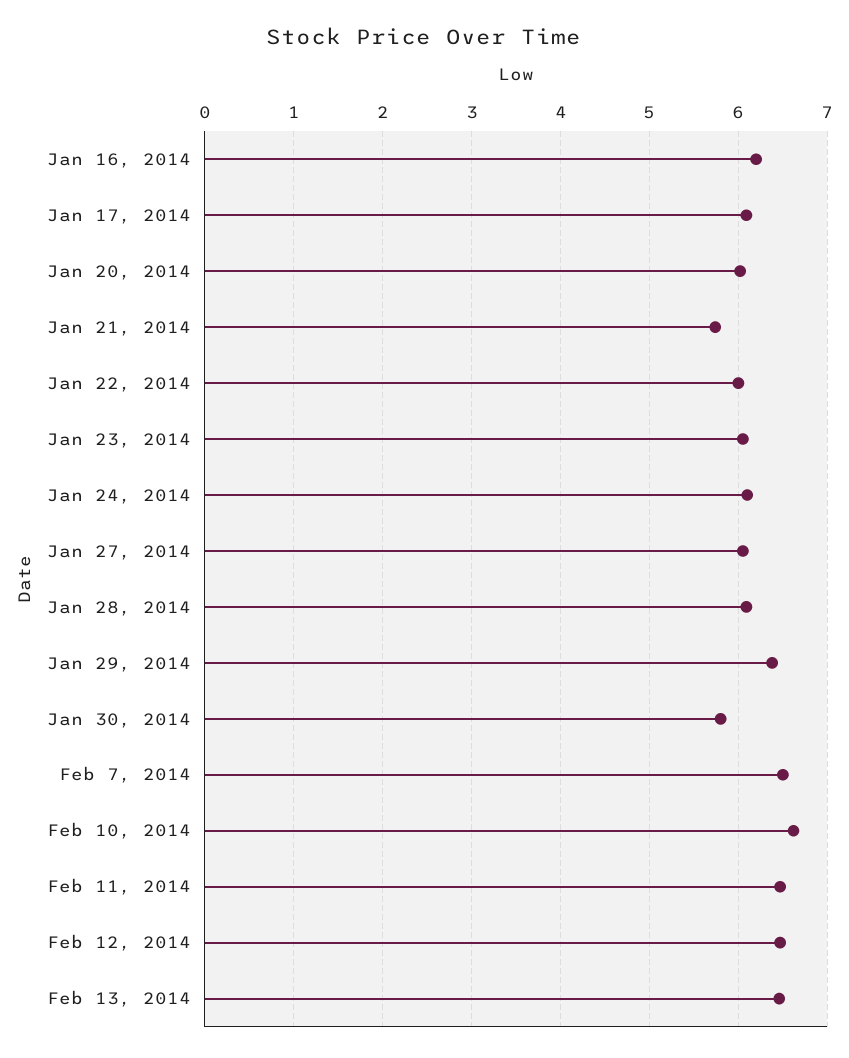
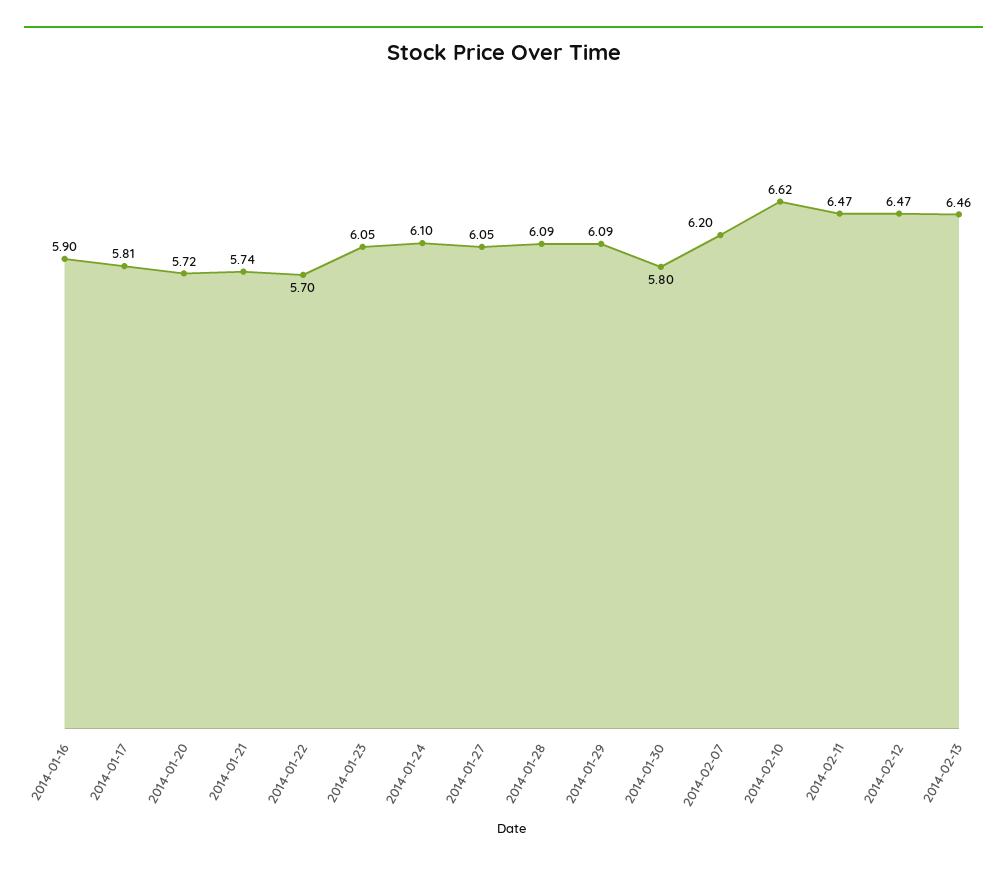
Jan 16, 2014: 6.2 -> 5.9
Jan 17, 2014: 6.1 -> 5.81
Jan 20, 2014: 6 -> 5.72
Jan 22, 2014: 6 -> 5.7
Jan 29, 2014: 6.4 -> 6.09
Feb 7, 2014: 6.5 -> 6.2

